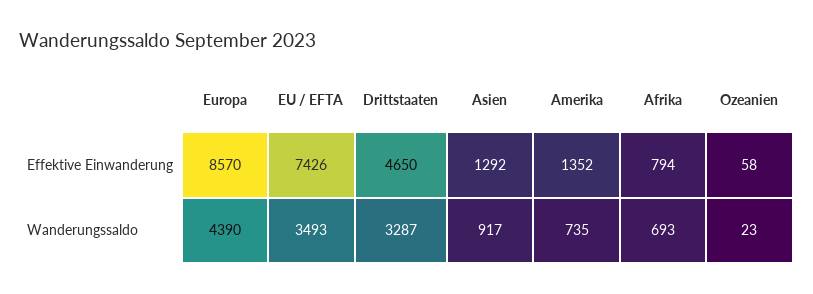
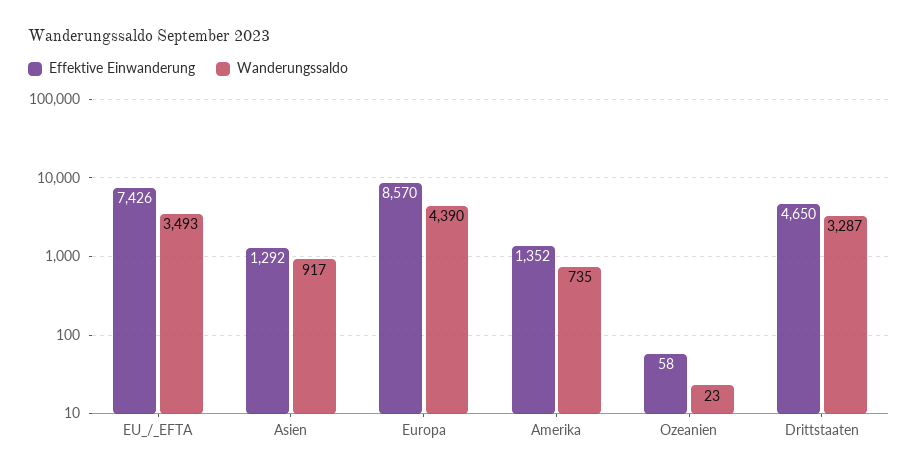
Effektive Einwanderung, Afrika: 794 -> none
Wanderungssaldo, Afrika: 693 -> none

